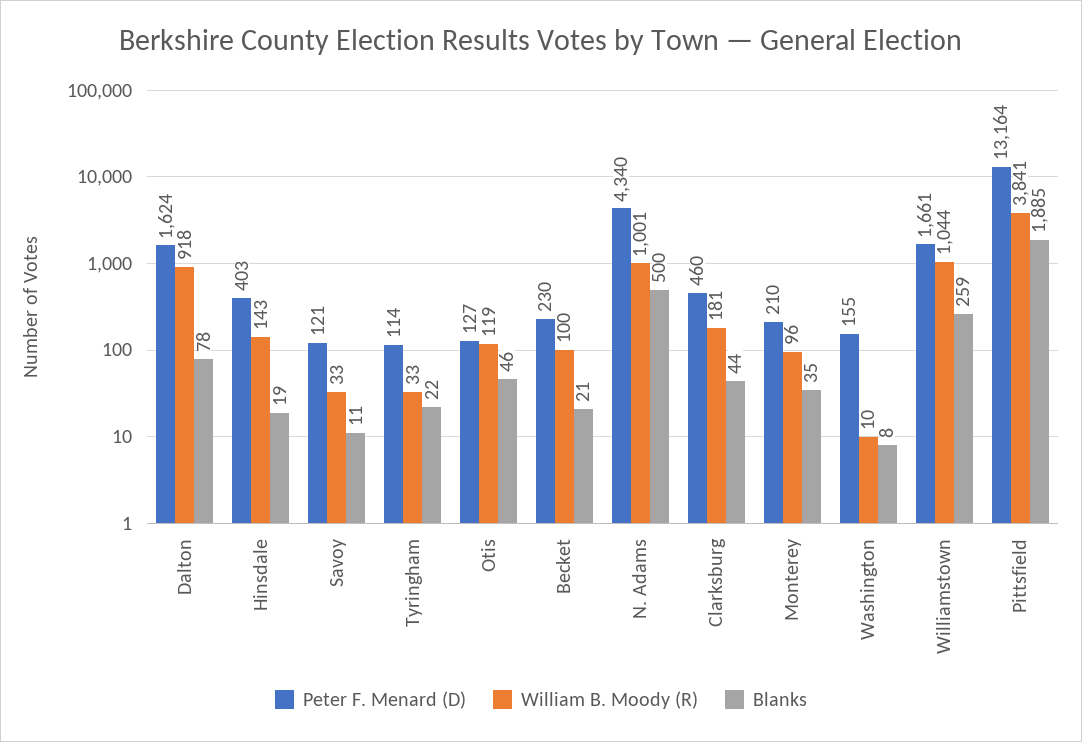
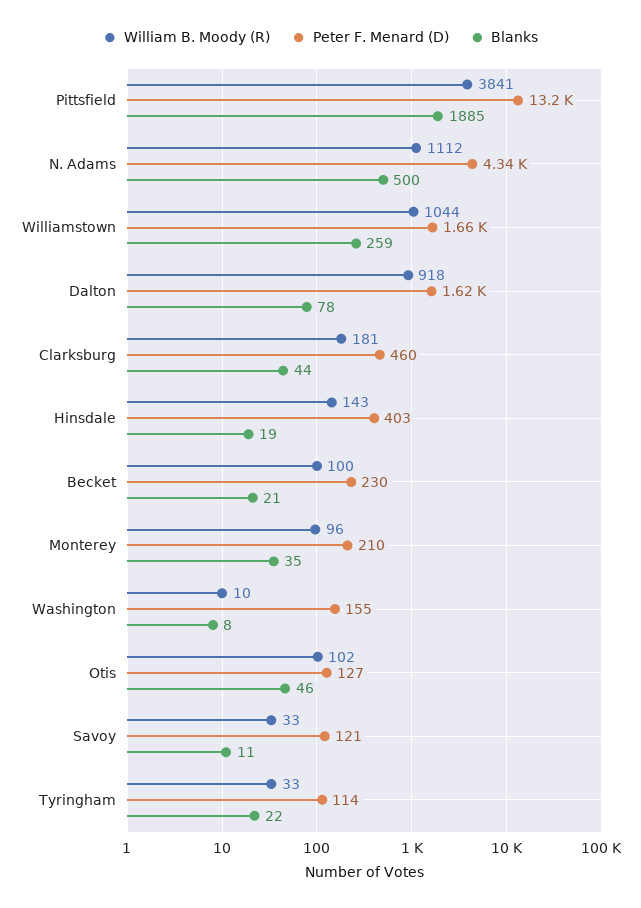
William B. Moody (R), Otis: 119 -> 102
William B. Moody (R), N. Adams: 1001 -> 1112

